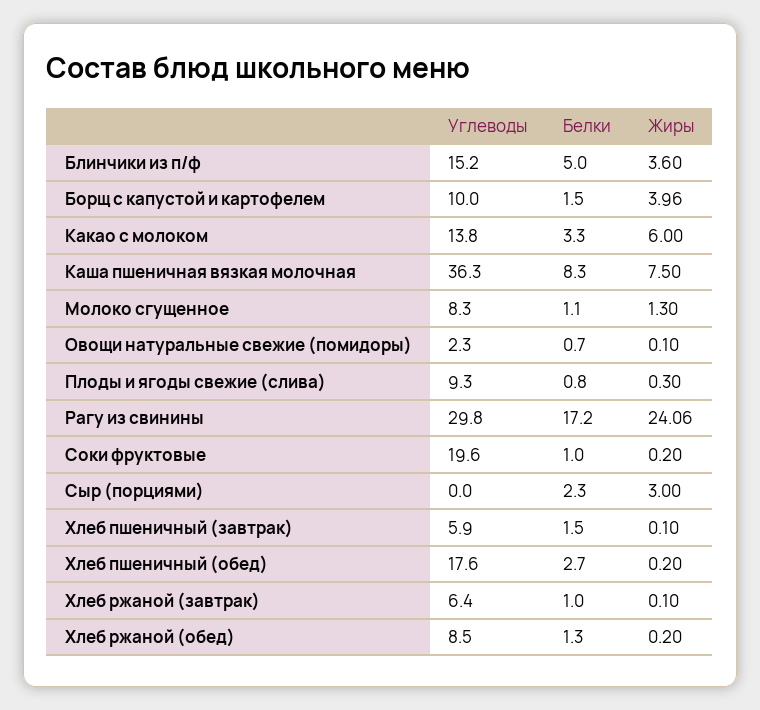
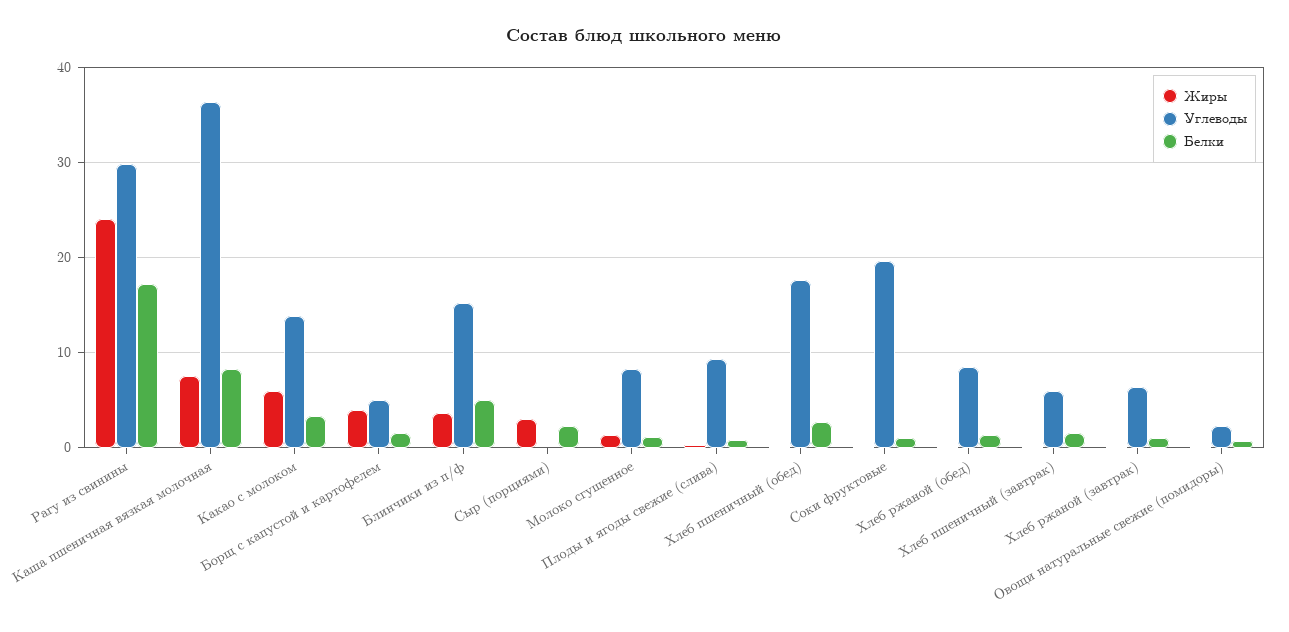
Углеводы, Борщ с капустой и картофелем: 10 -> 5

